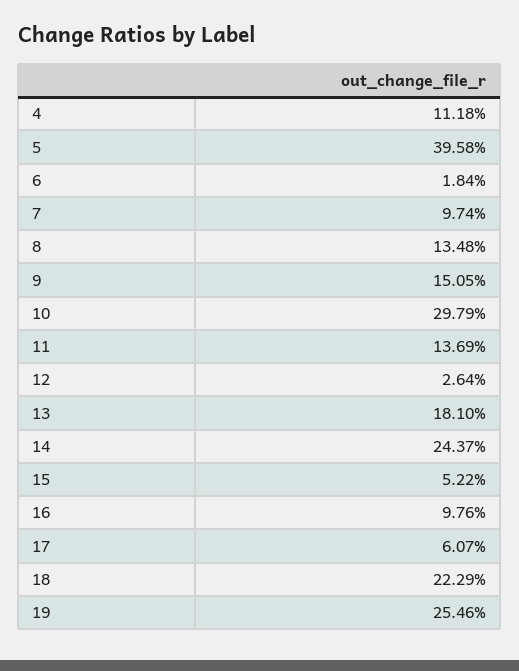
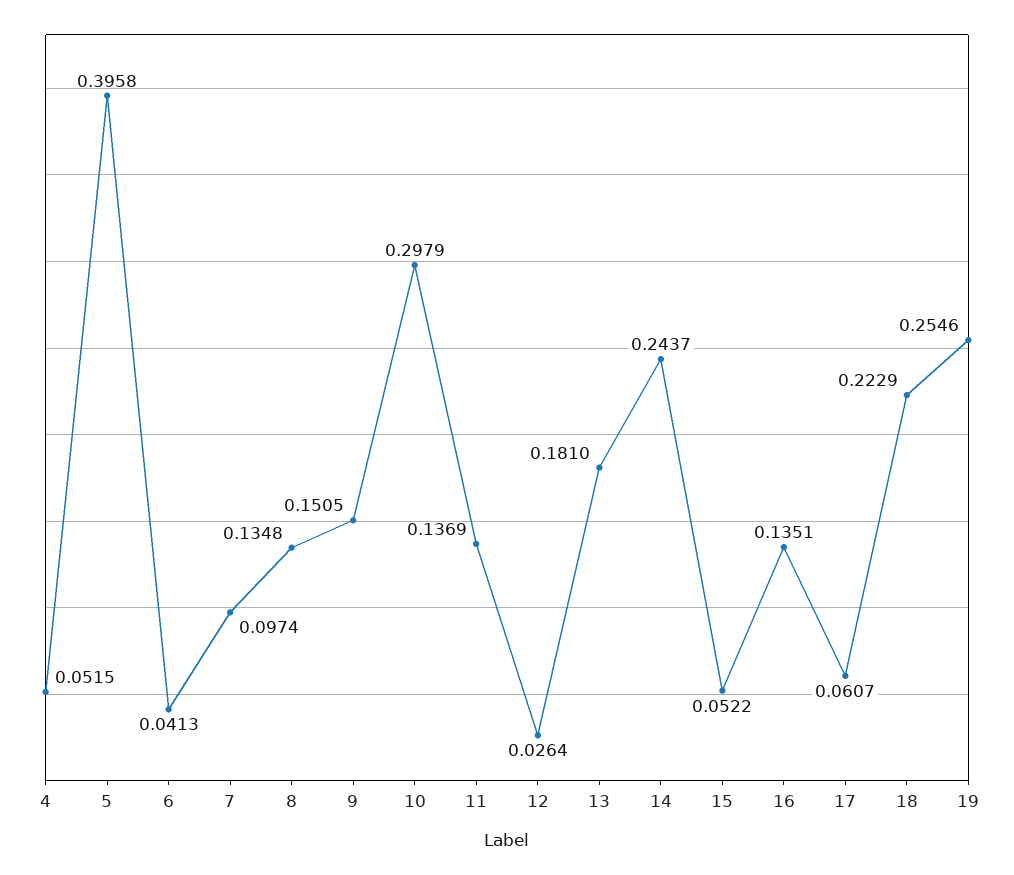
4: 0.1118 -> 0.0515
6: 0.0184 -> 0.0413
16: 0.0976 -> 0.1351

